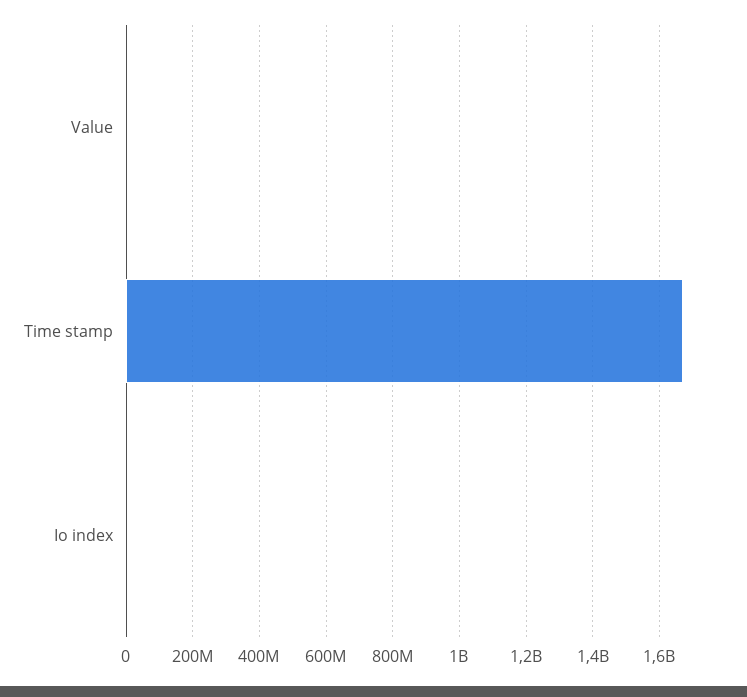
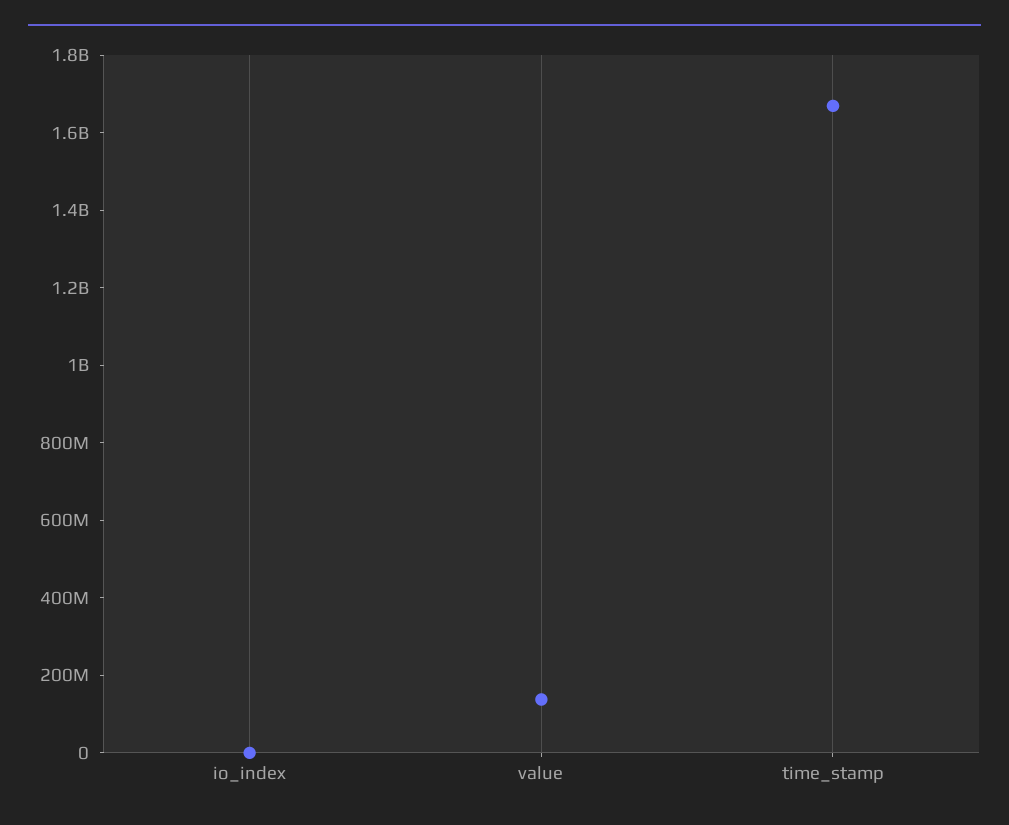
Value: 0 -> 150000000

